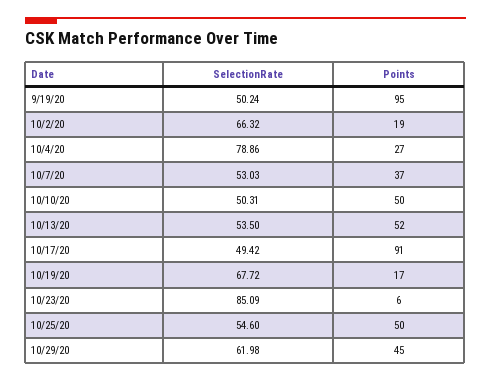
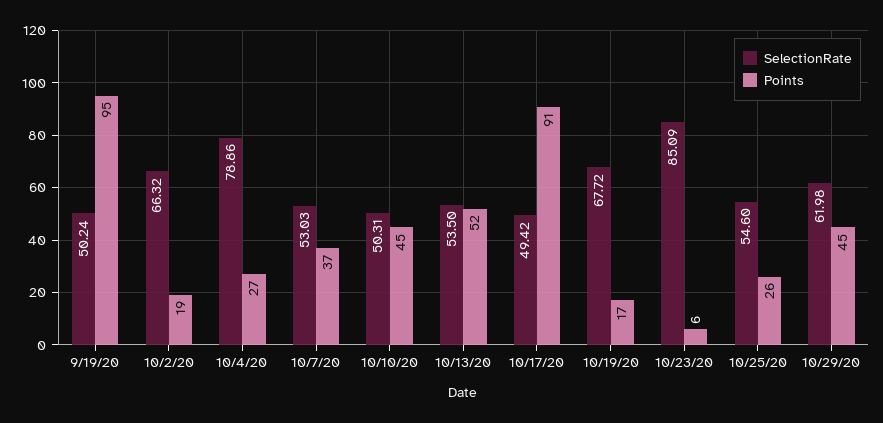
Points, 10/10/20: 50 -> 45
Points, 10/25/20: 50 -> 26

